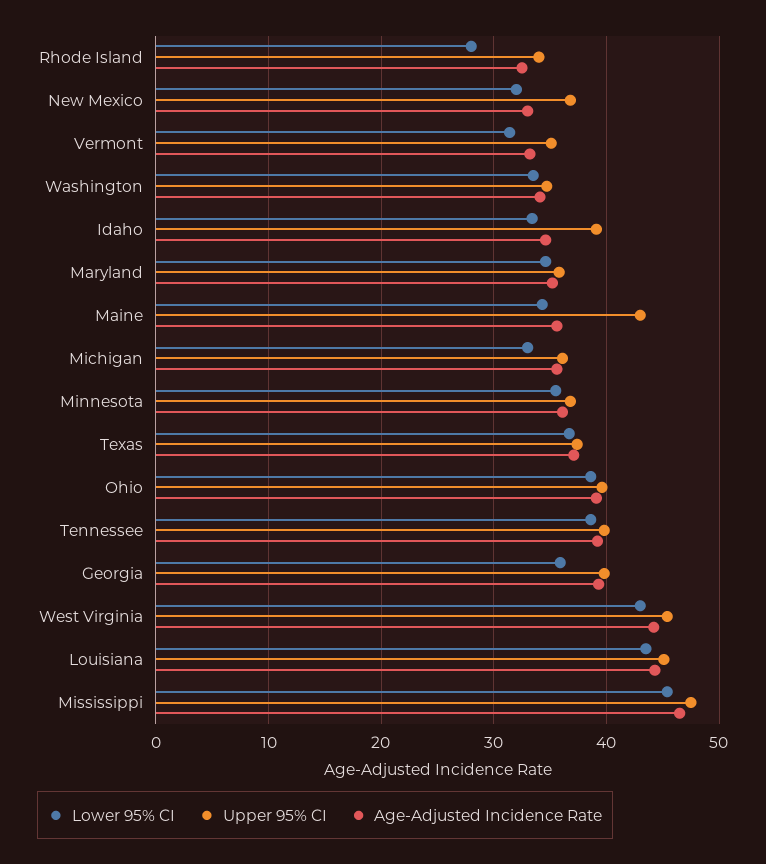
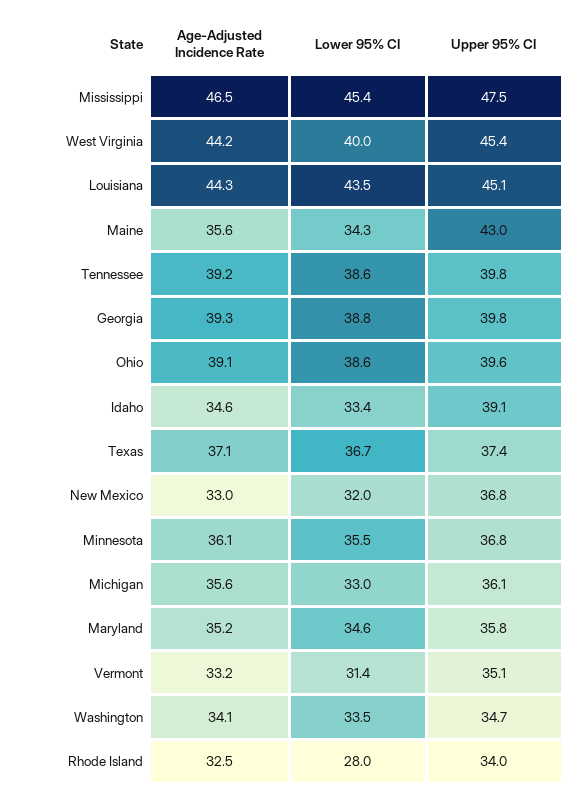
Lower 95% CI, Georgia: 36 -> 38.8
Lower 95% CI, West Virginia: 43 -> 40

